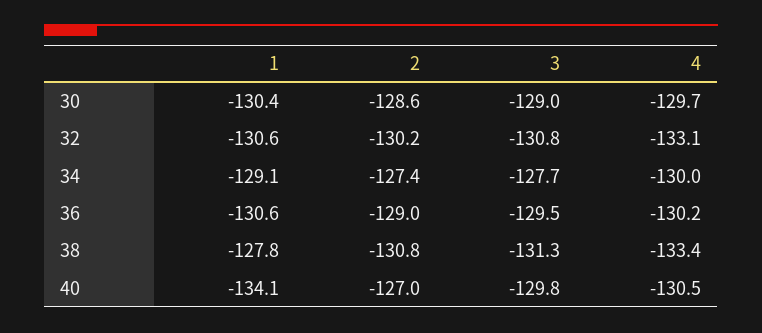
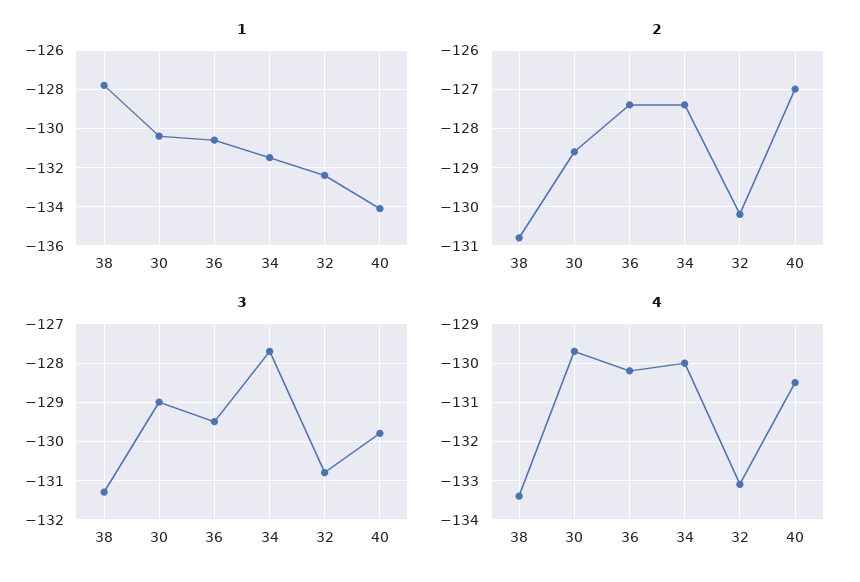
1, 32: -130.6 -> -132.5
1, 34: -129.1 -> -131.5
2, 36: -129 -> -127.5

